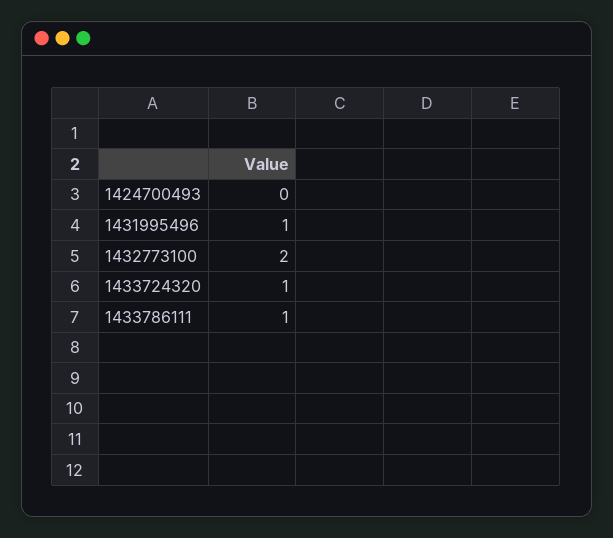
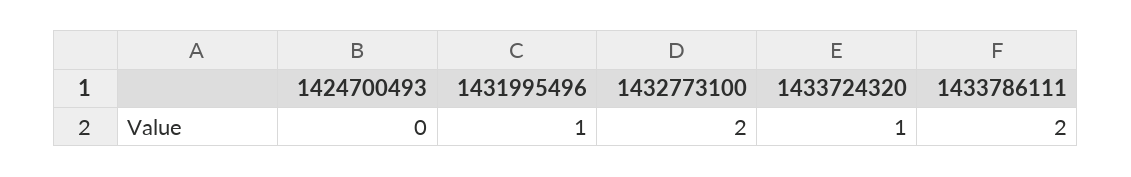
1433786111: 1 -> 2

